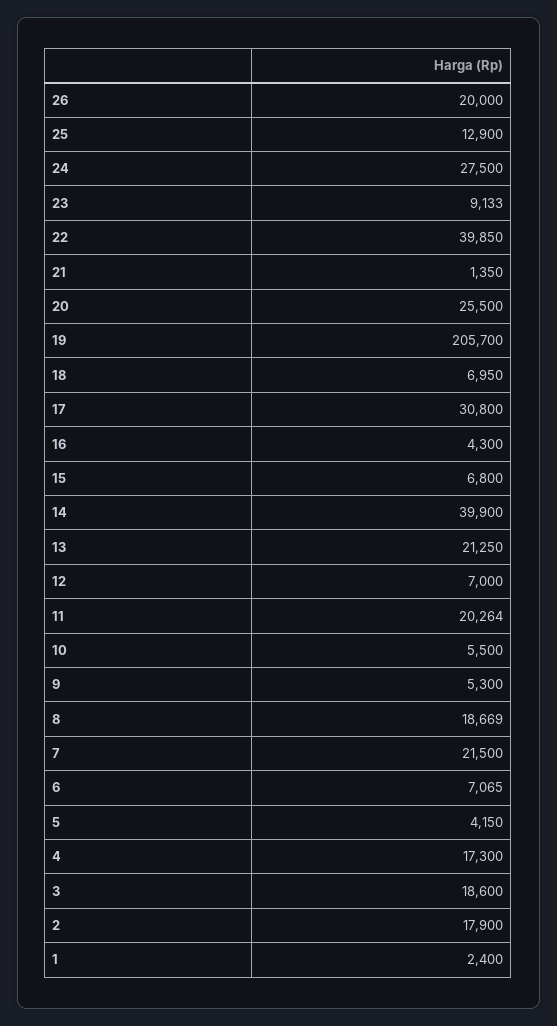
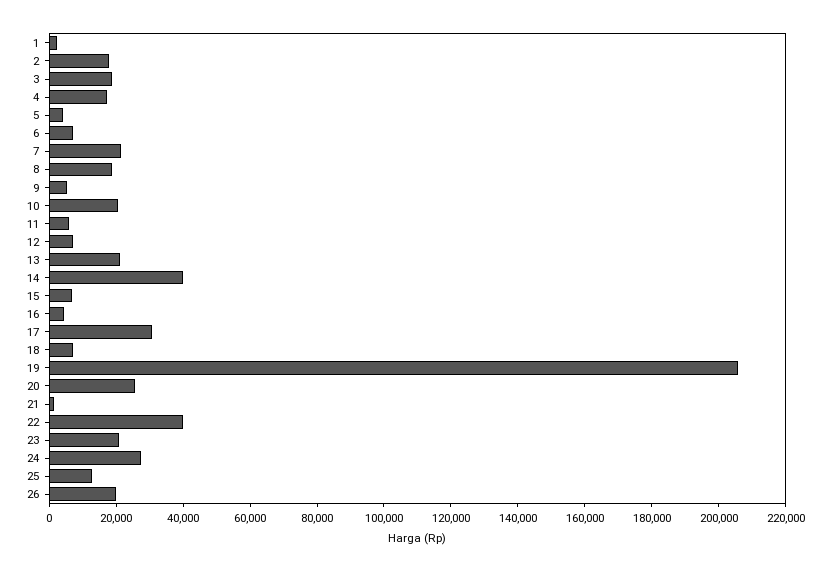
23: 9133 -> 20000
11: 20264 -> 5000
10: 5500 -> 20000

